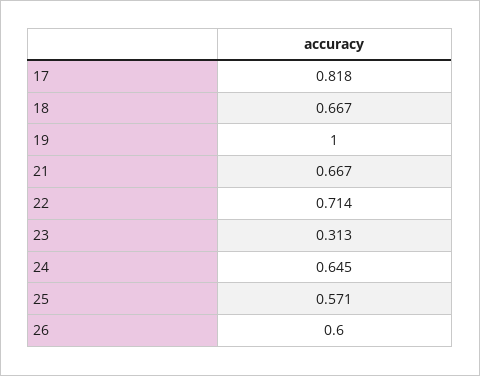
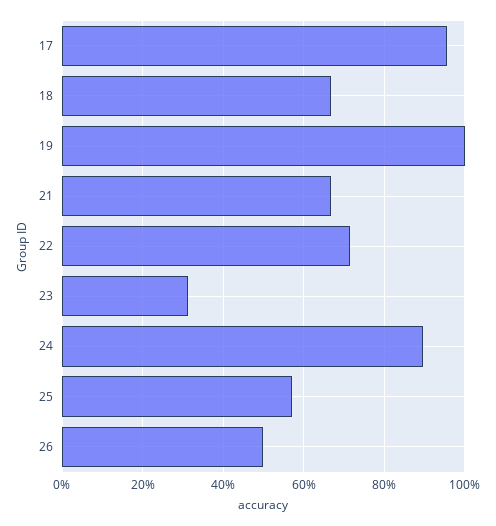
17: 0.818 -> 0.96
24: 0.645 -> 0.9
26: 0.6 -> 0.5

